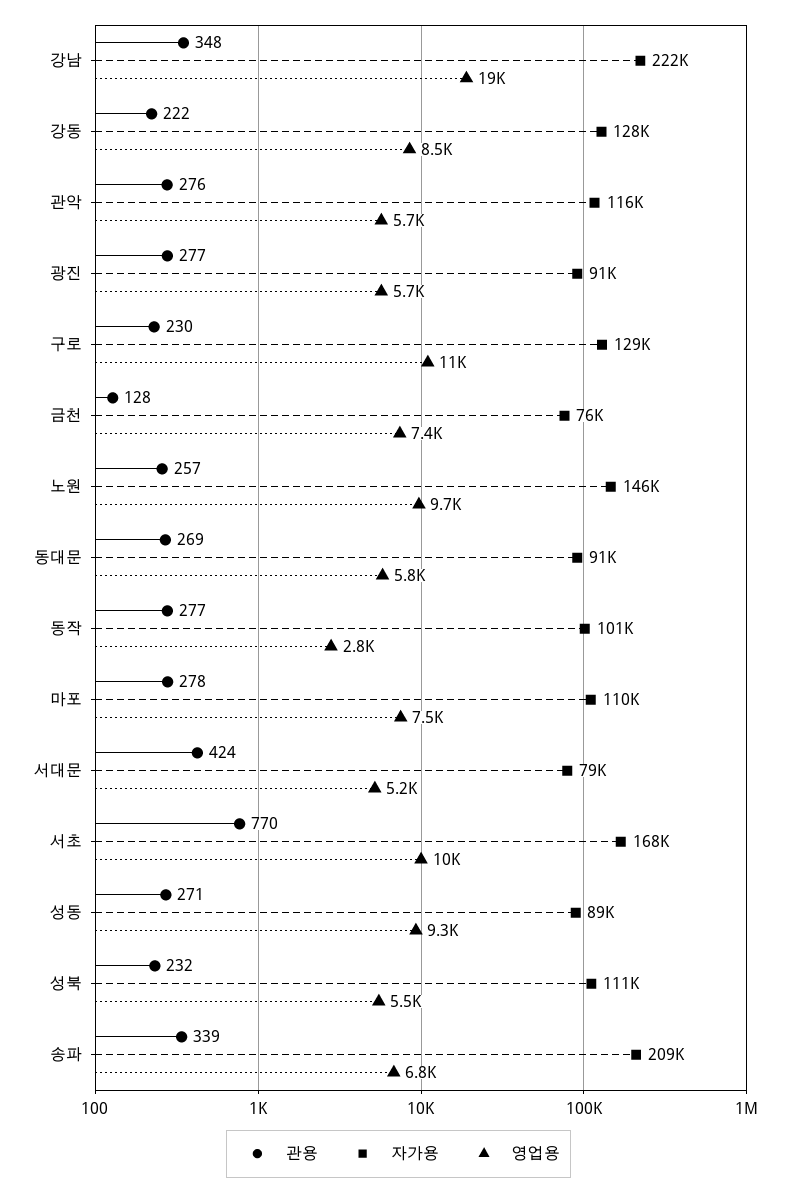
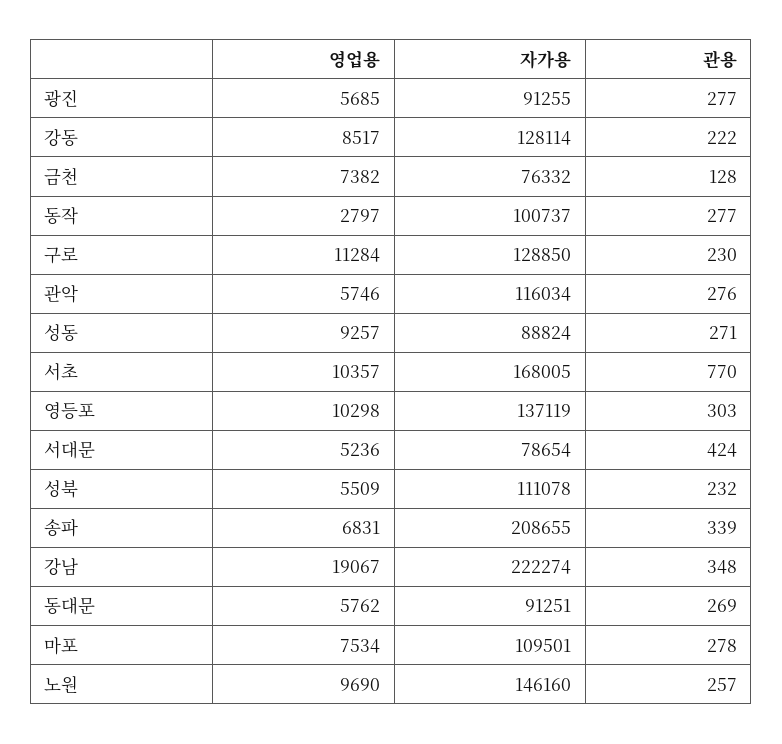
영업용, 영등포: none -> 10298
자가용, 영등포: none -> 137119
관용, 영등포: none -> 303

